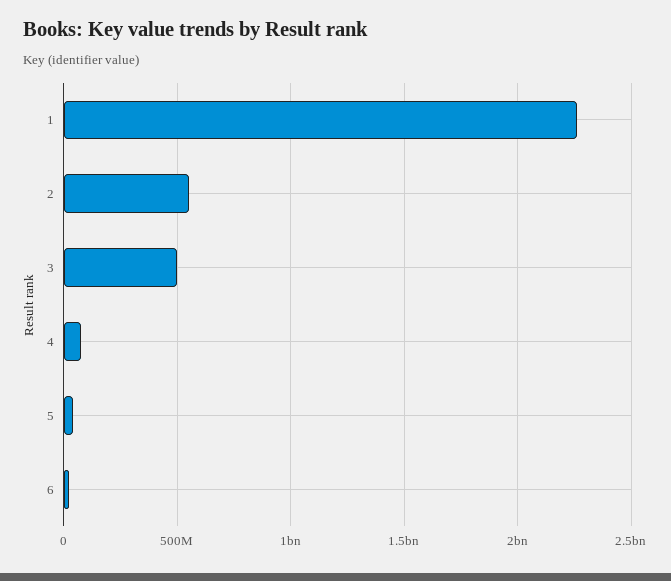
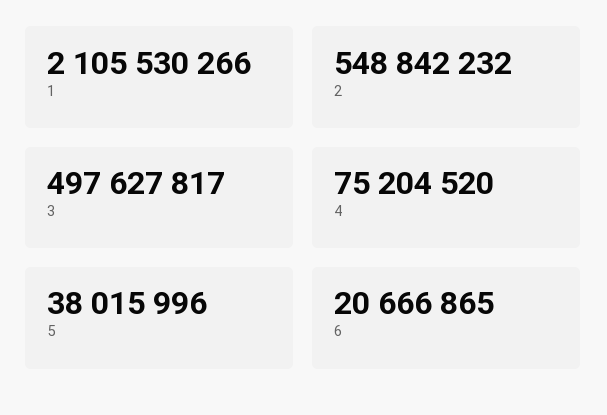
1: 2250000000 -> 2105530266

